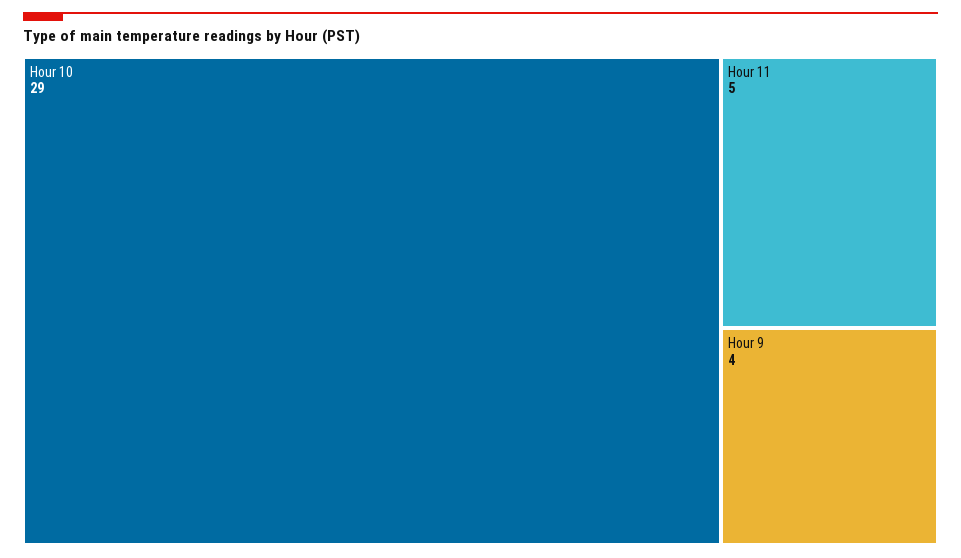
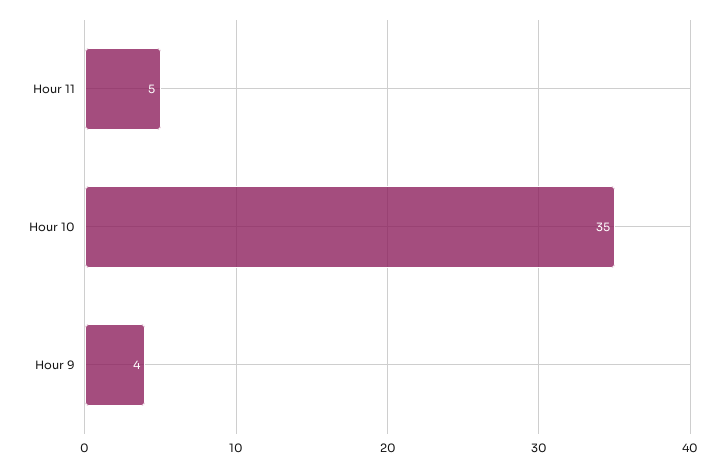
Hour 10: 29 -> 35

